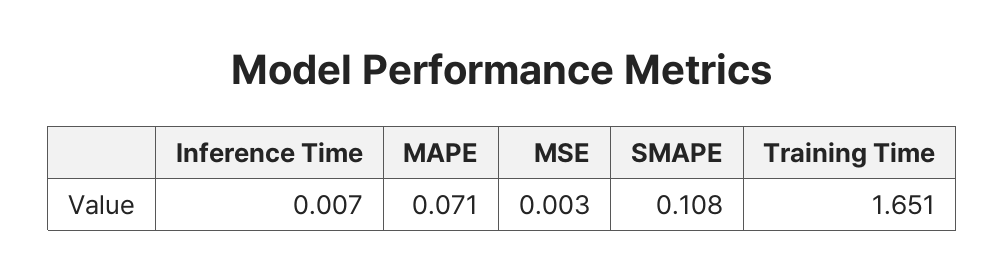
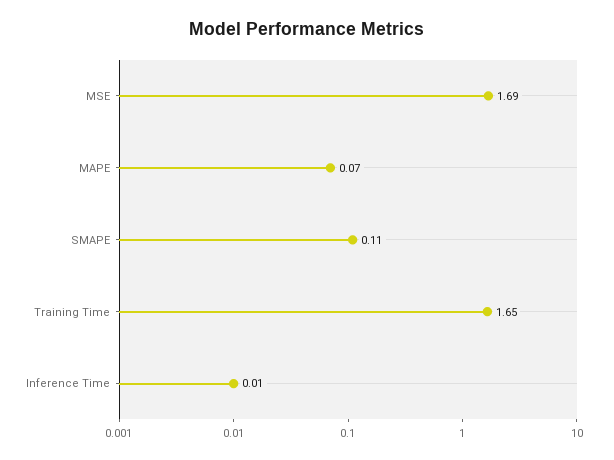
MSE: 0.003 -> 1.69

